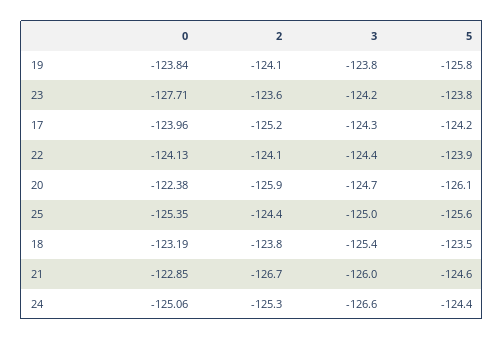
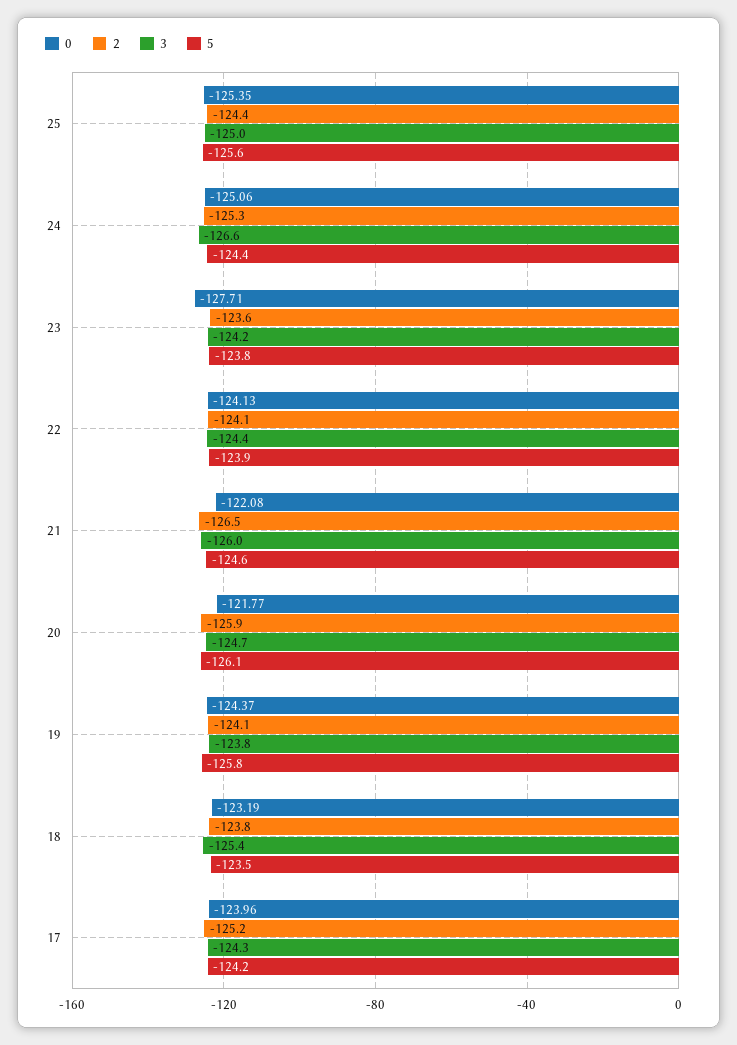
0, 19: -123.84 -> -124.37
0, 20: -122.38 -> -121.77
0, 21: -122.85 -> -122.08
2, 21: -126.7 -> -126.5

